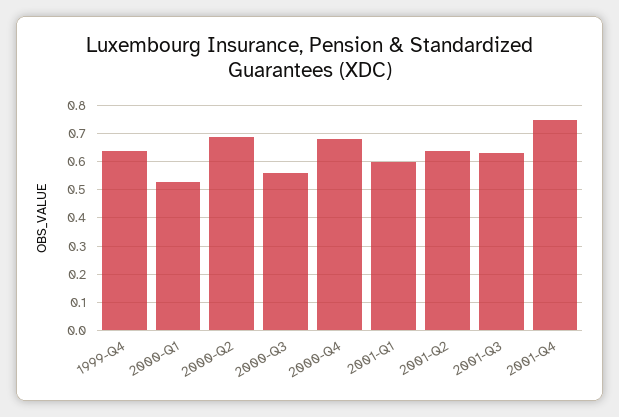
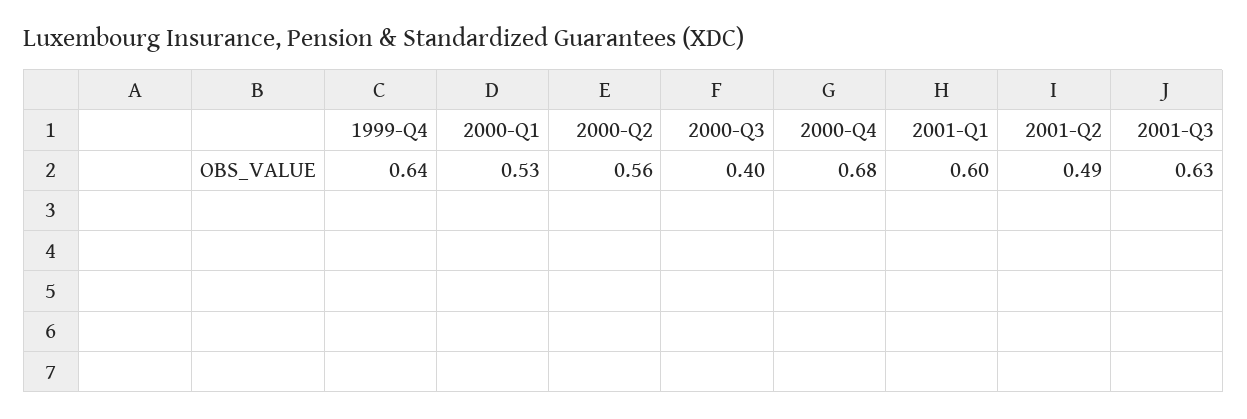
2000-Q2: 0.7 -> 0.56
2000-Q3: 0.55 -> 0.4
2001-Q2: 0.65 -> 0.49
2001-Q4: 0.75 -> none

